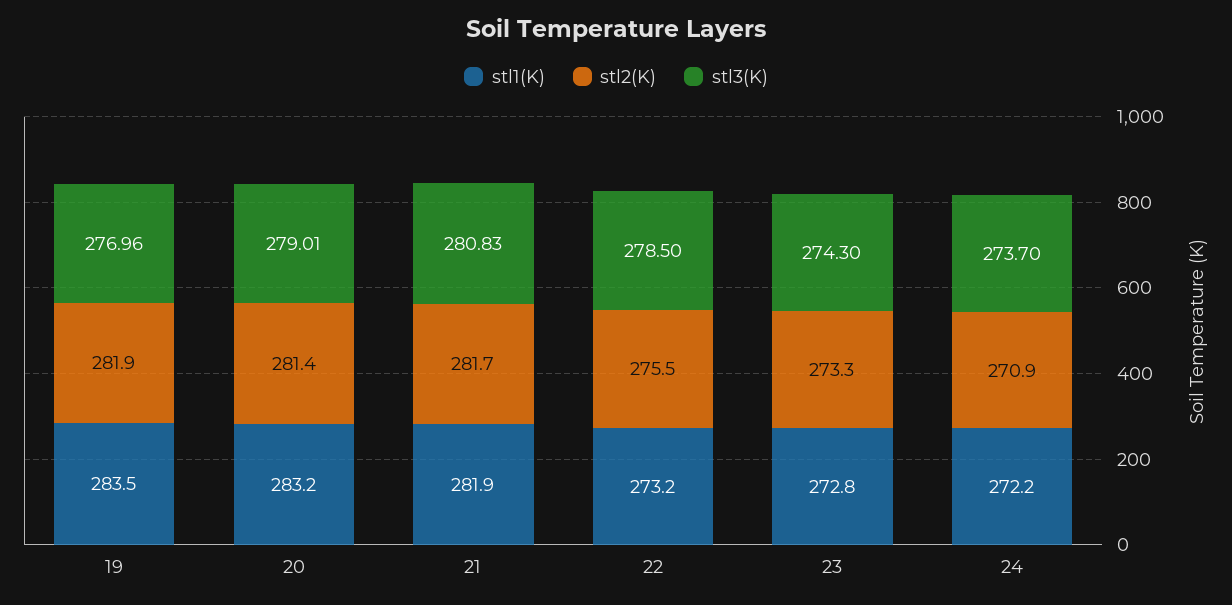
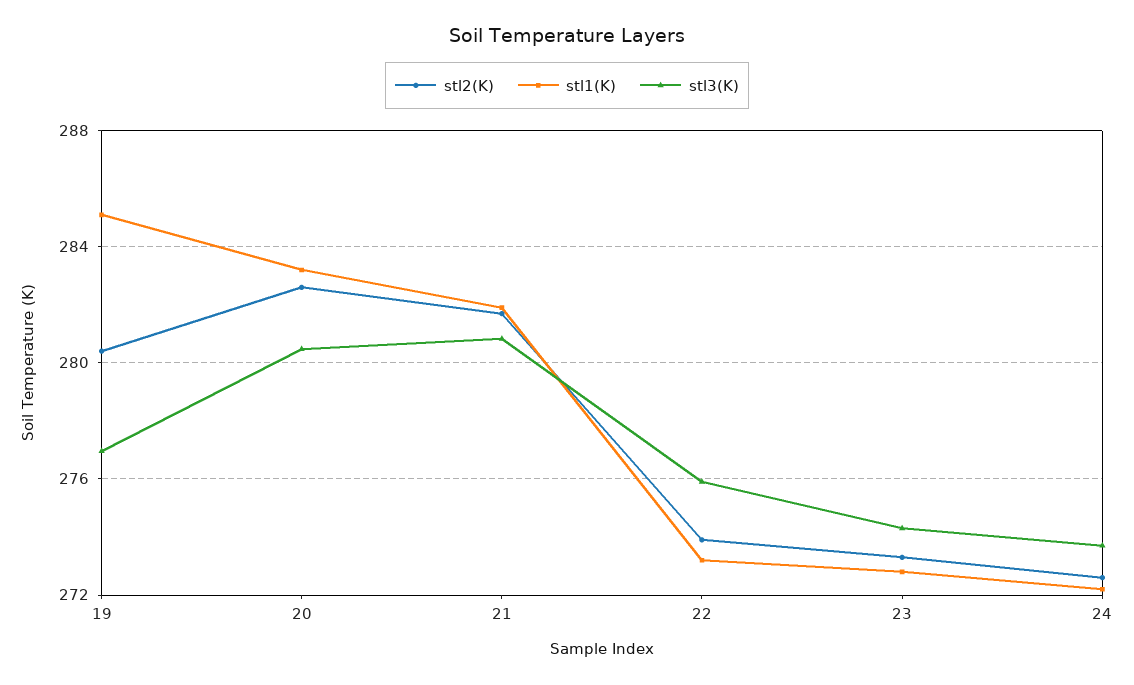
stl1(K), 19: 283.5 -> 285
stl2(K), 19: 281.9 -> 280.5
stl2(K), 20: 281.4 -> 282.5
stl3(K), 20: 279.01 -> 280.5
stl2(K), 22: 275.5 -> 274
stl3(K), 22: 278.5 -> 276
stl2(K), 24: 270.9 -> 272.5

